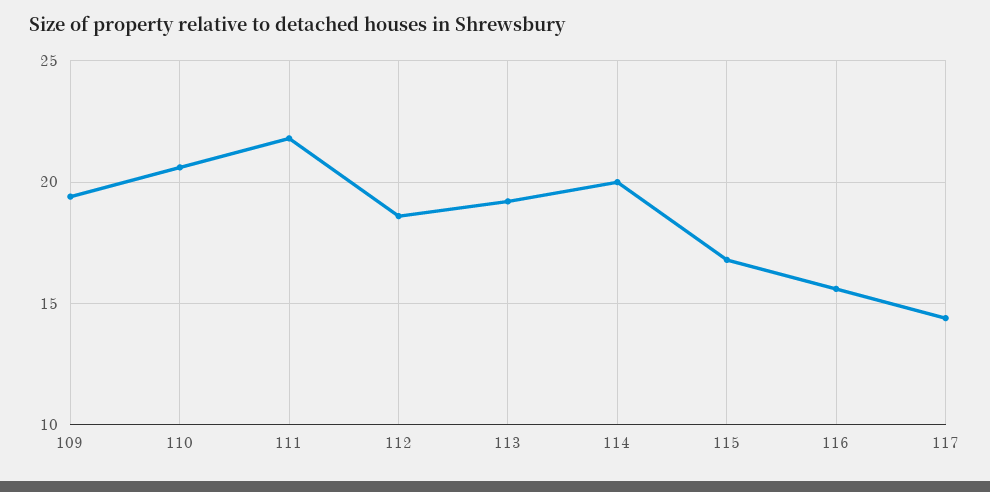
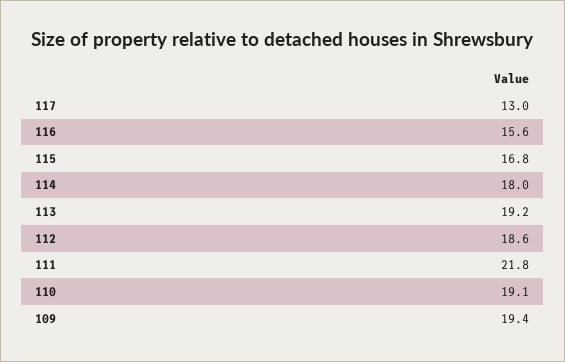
110: 20.5 -> 19.1
114: 20 -> 18
117: 14.5 -> 13

